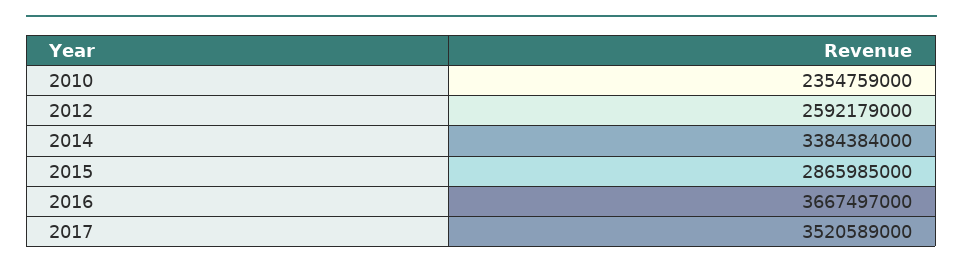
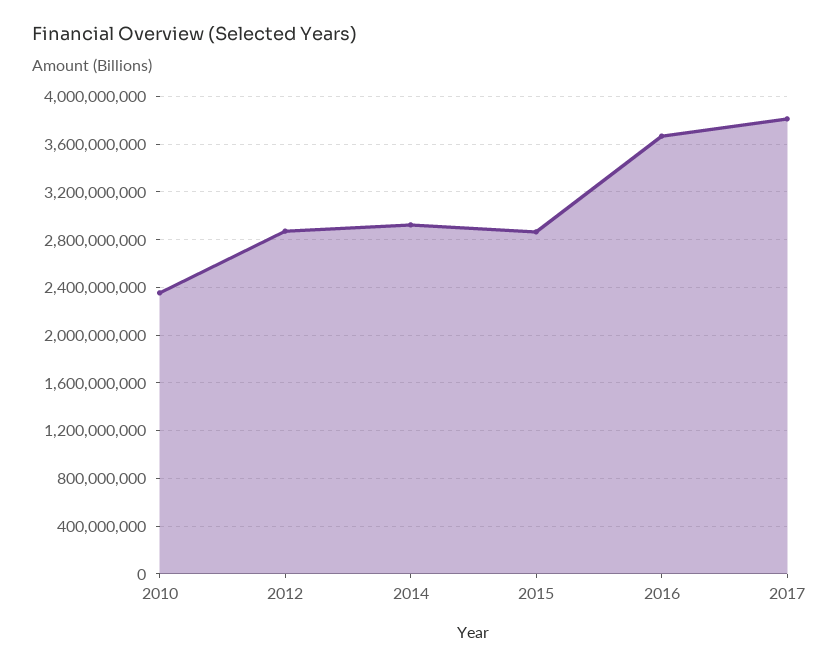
2012: 2592179000 -> 2900000000
2014: 3384384000 -> 2900000000
2017: 3520589000 -> 3800000000

